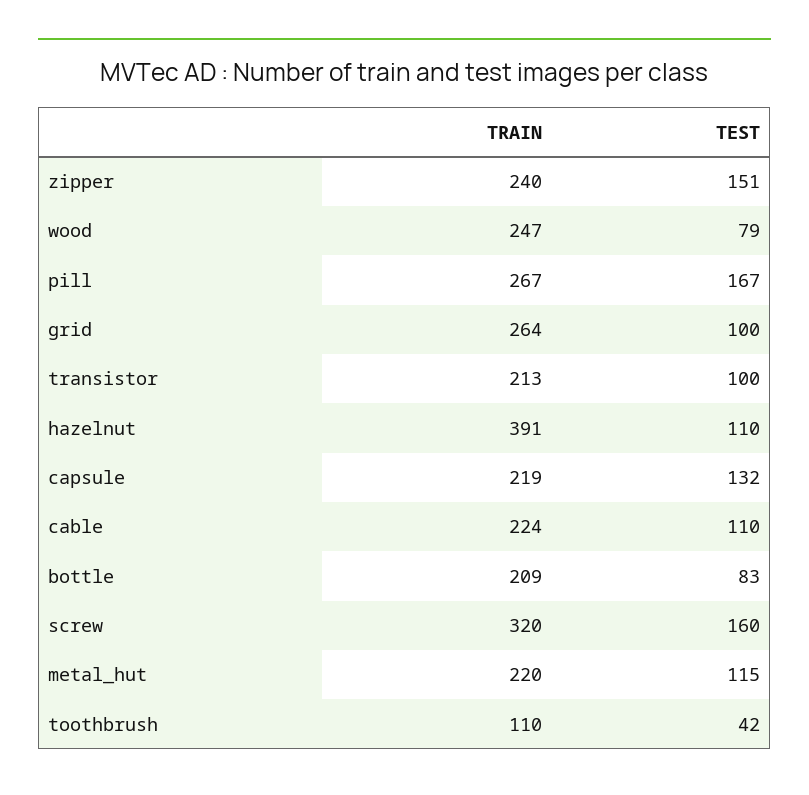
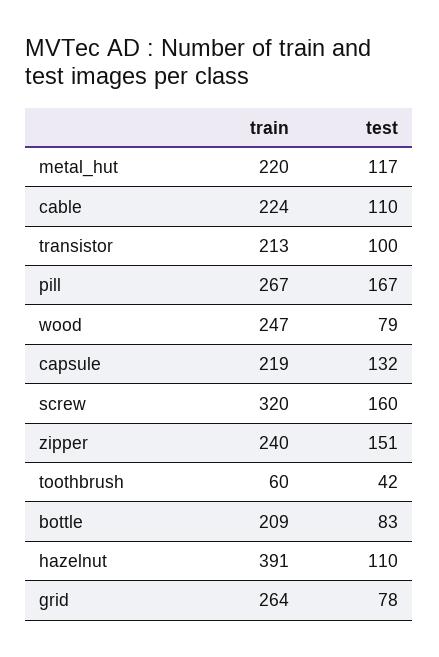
TEST, grid: 100 -> 78
TEST, metal_hut: 115 -> 117
TRAIN, toothbrush: 110 -> 60

